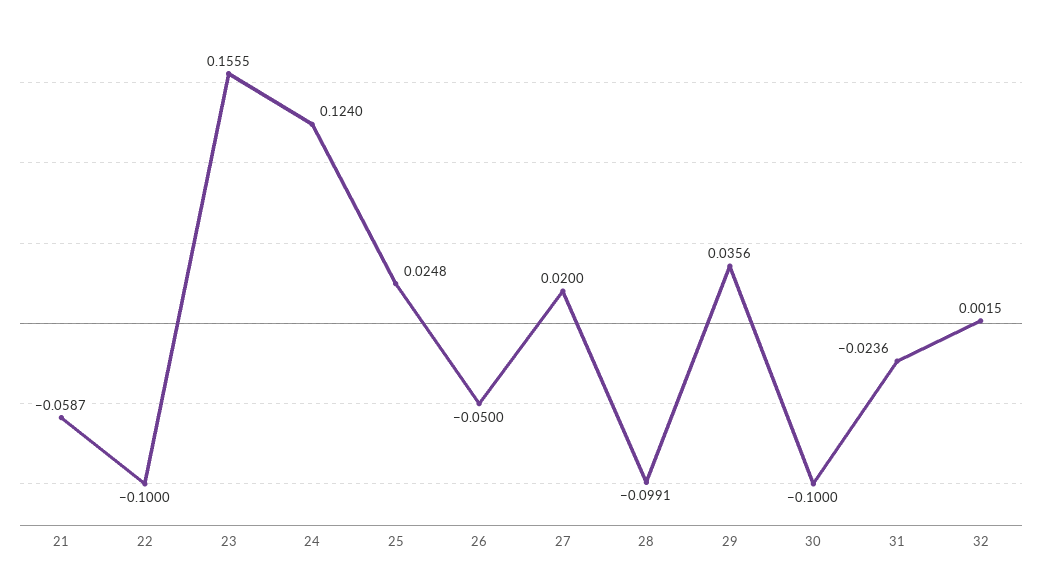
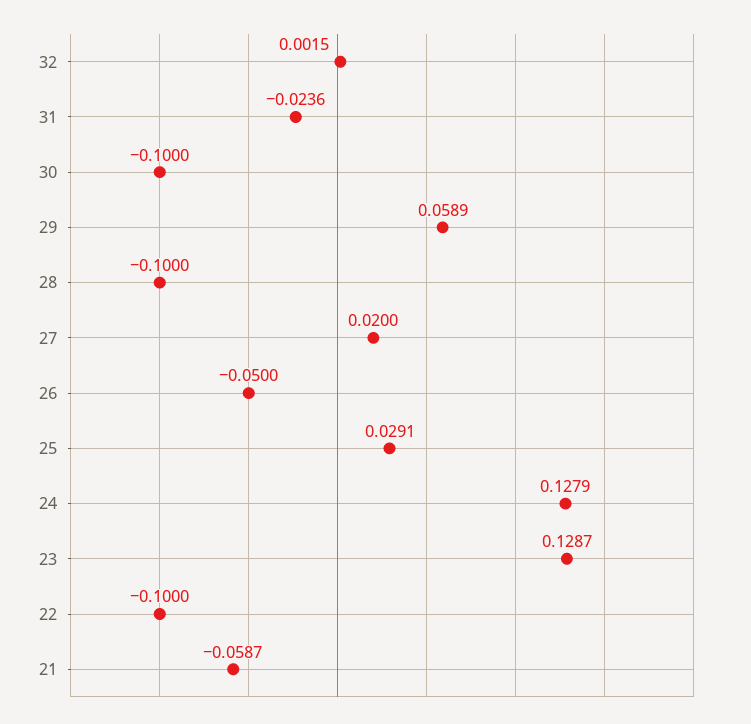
23: 0.1555 -> 0.1287
24: 0.124 -> 0.1279
25: 0.0248 -> 0.0291
28: -0.0991 -> -0.1
29: 0.0356 -> 0.0589

